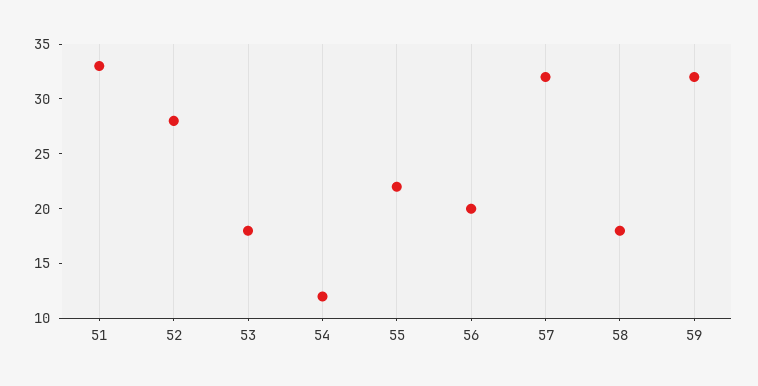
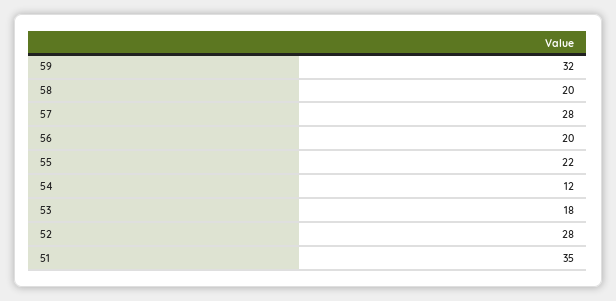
51: 33 -> 35
57: 32 -> 28
58: 18 -> 20

